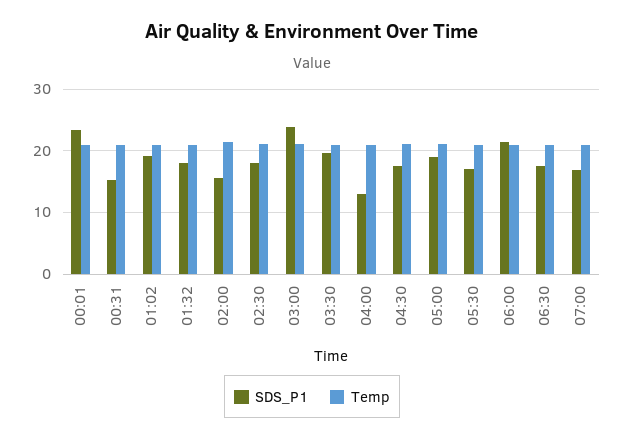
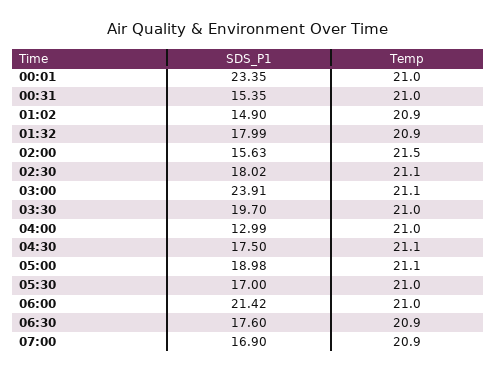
SDS_P1, 01:02: 19 -> 14.9

